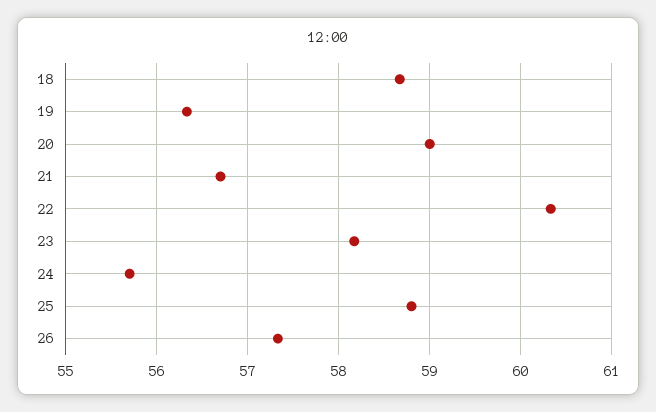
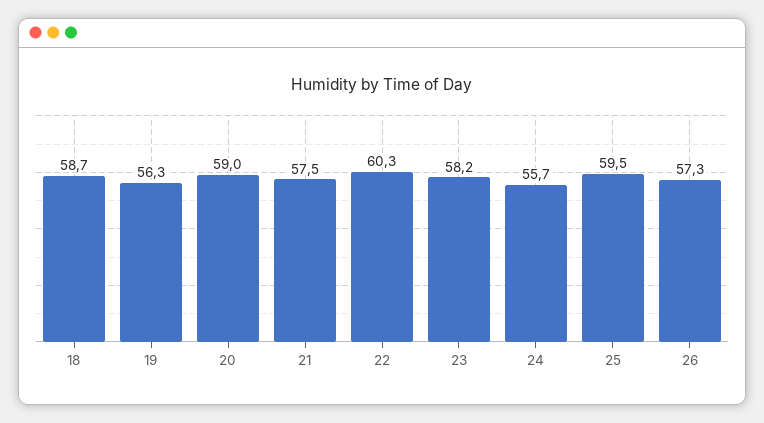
21: 56.7 -> 57.5
25: 58.8 -> 59.5

